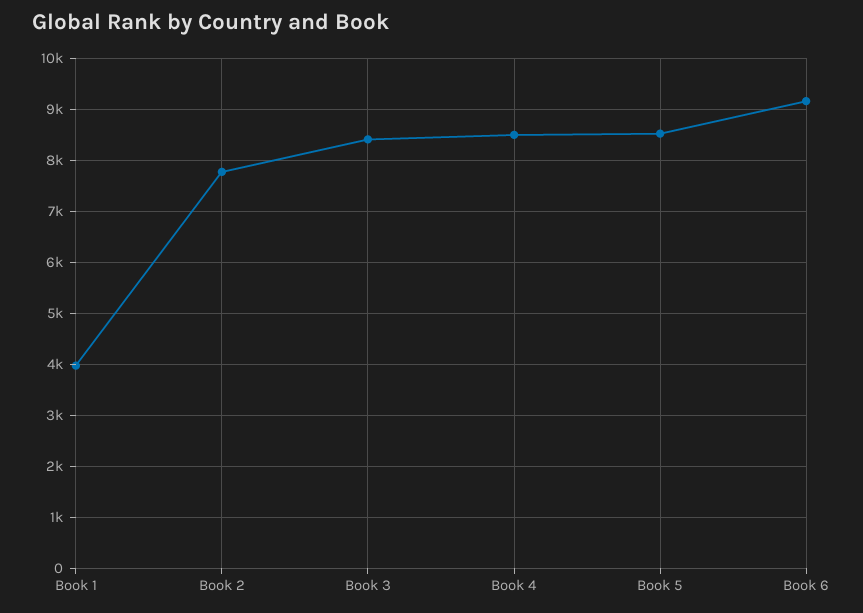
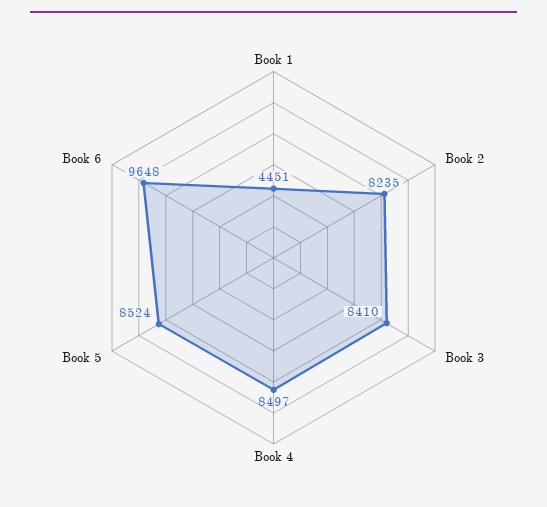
Book 1: 4000 -> 4451
Book 2: 7800 -> 8235
Book 6: 9200 -> 9648

